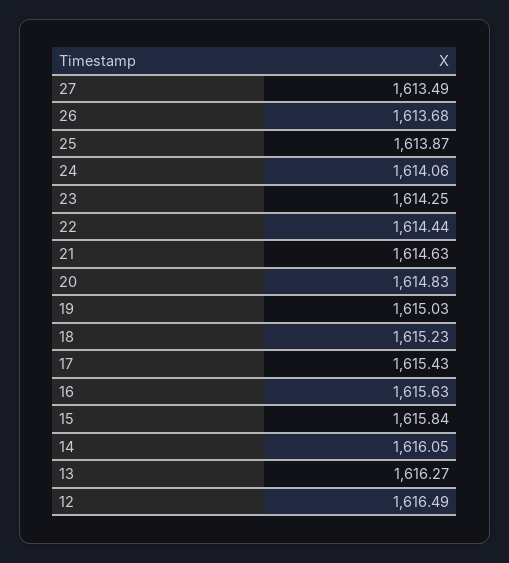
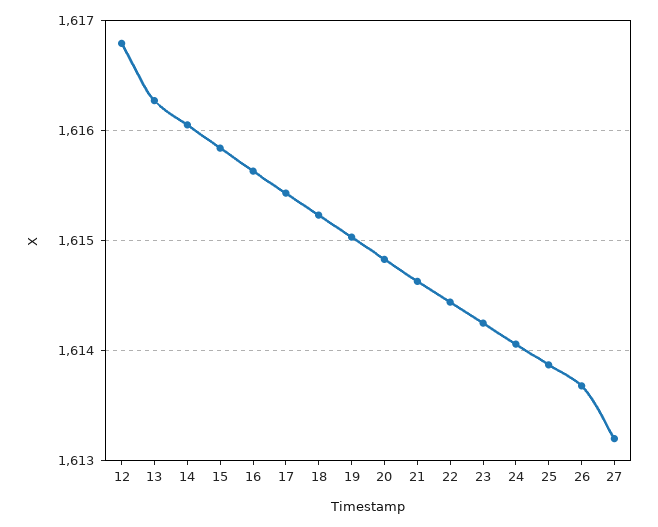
27: 1613.49 -> 1613.2
12: 1616.49 -> 1616.8

